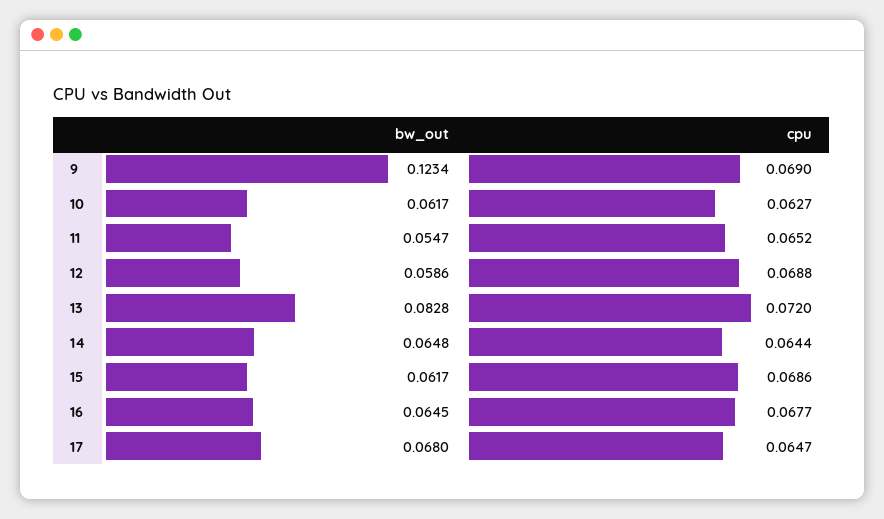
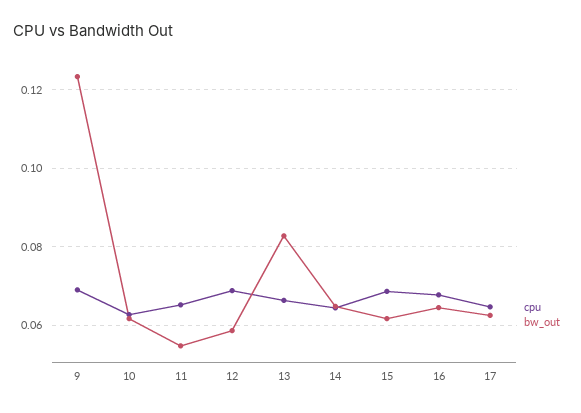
cpu, 13: 0.072 -> 0.066
bw_out, 17: 0.068 -> 0.062

